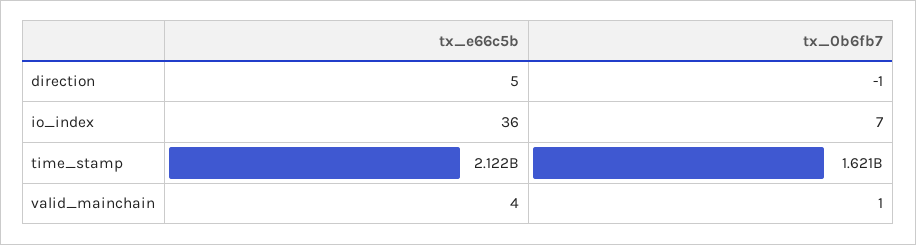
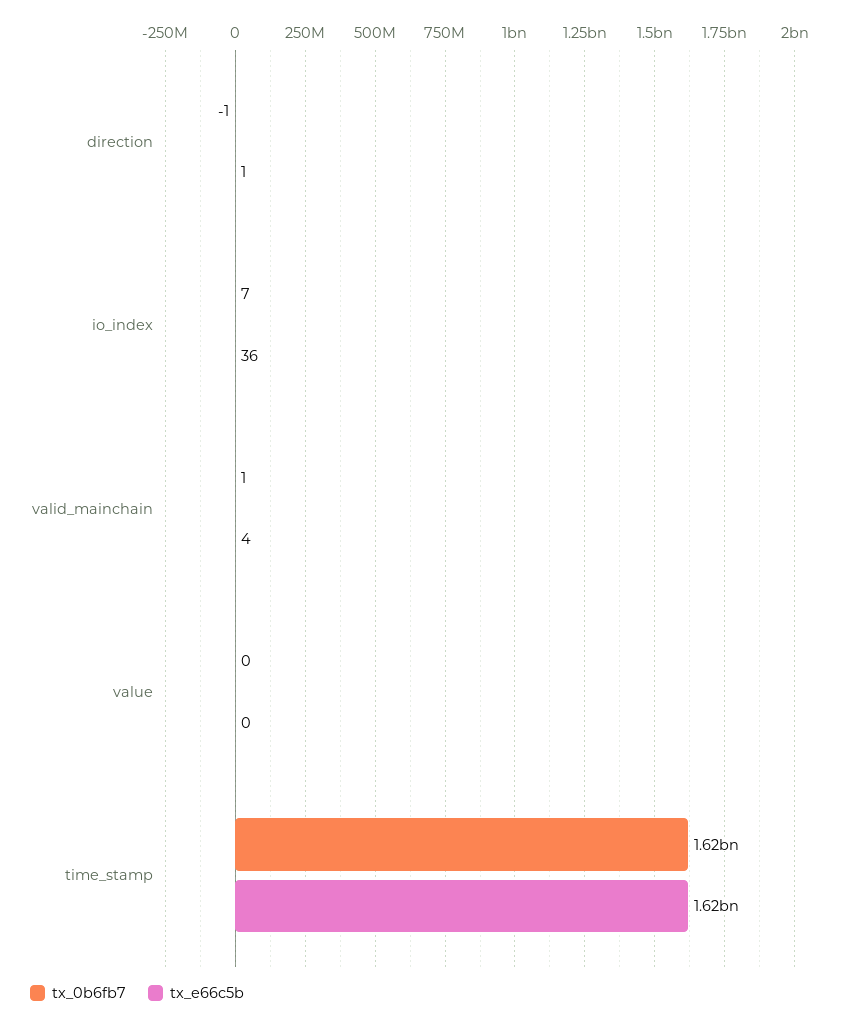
tx_e66c5b, direction: 5 -> 1
tx_e66c5b, time_stamp: 2122000000 -> 1620000000
tx_0b6fb7, value: none -> 0
tx_e66c5b, value: none -> 0

